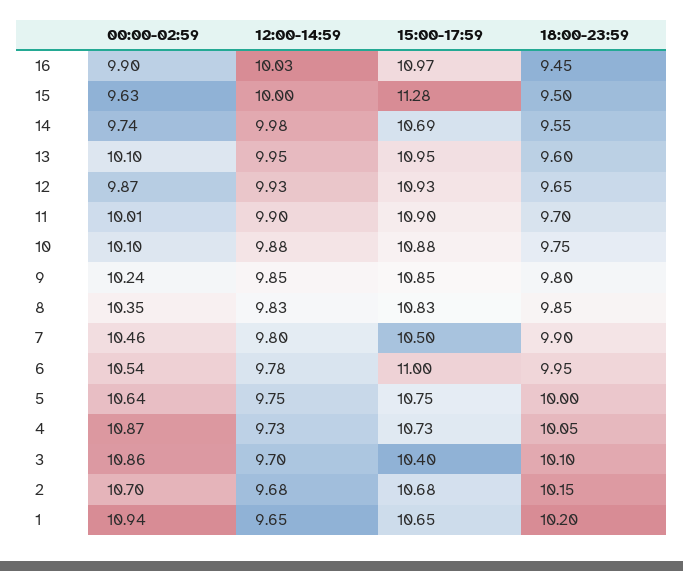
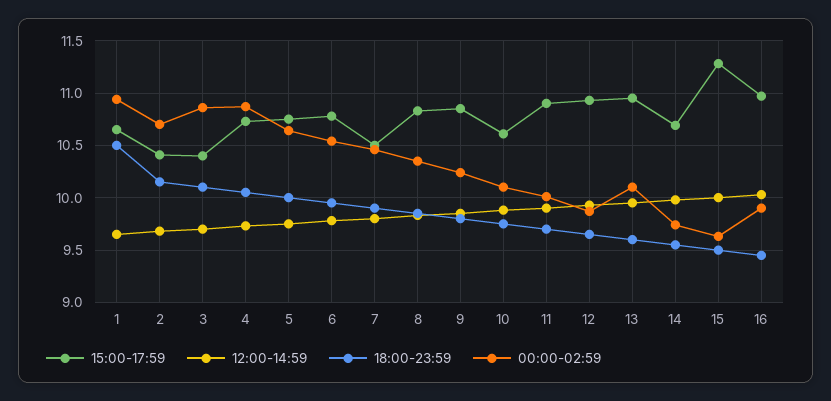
15:00-17:59, 10: 10.88 -> 10.6
15:00-17:59, 6: 11 -> 10.8
15:00-17:59, 2: 10.68 -> 10.4
18:00-23:59, 1: 10.2 -> 10.5

